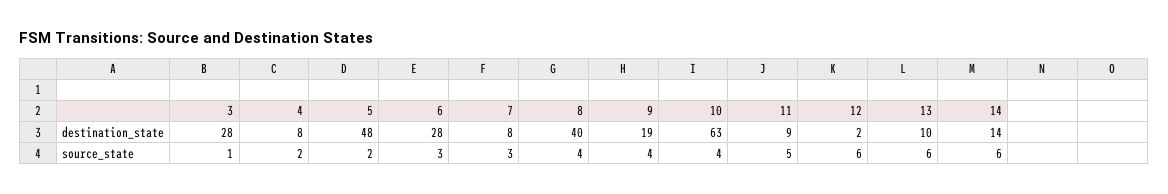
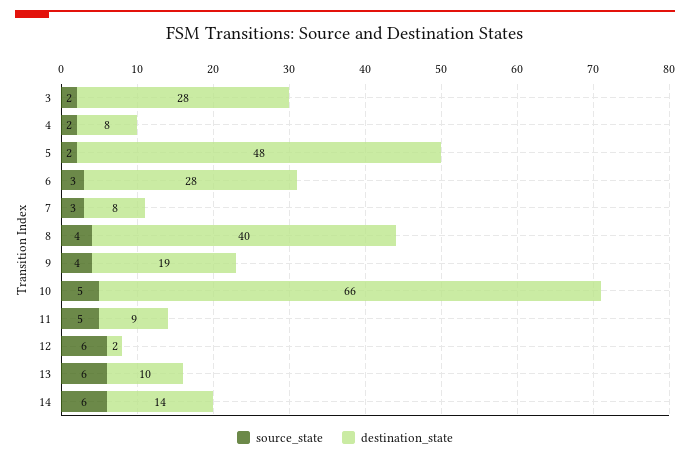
destination_state, 10: 63 -> 66
source_state, 3: 1 -> 2
source_state, 10: 4 -> 5

